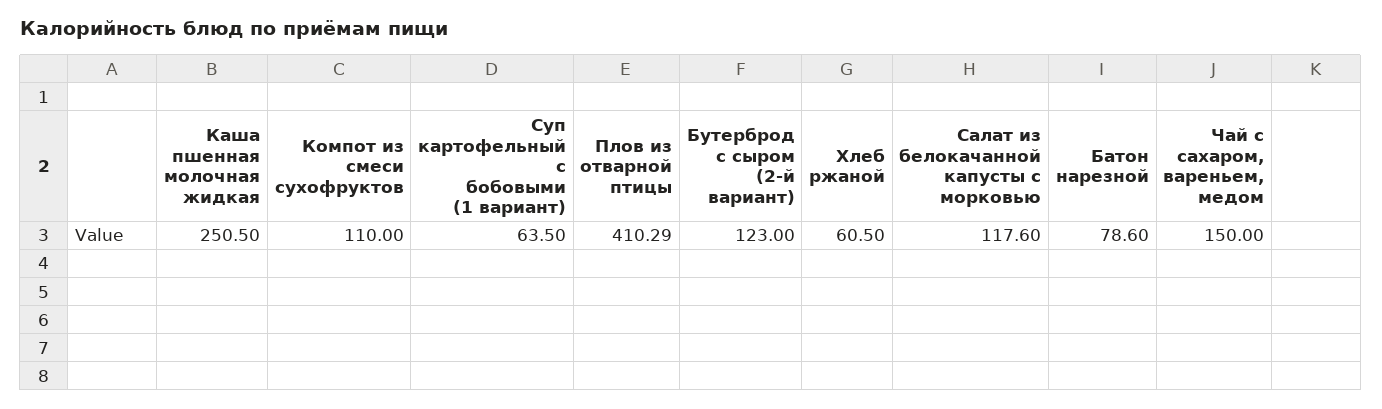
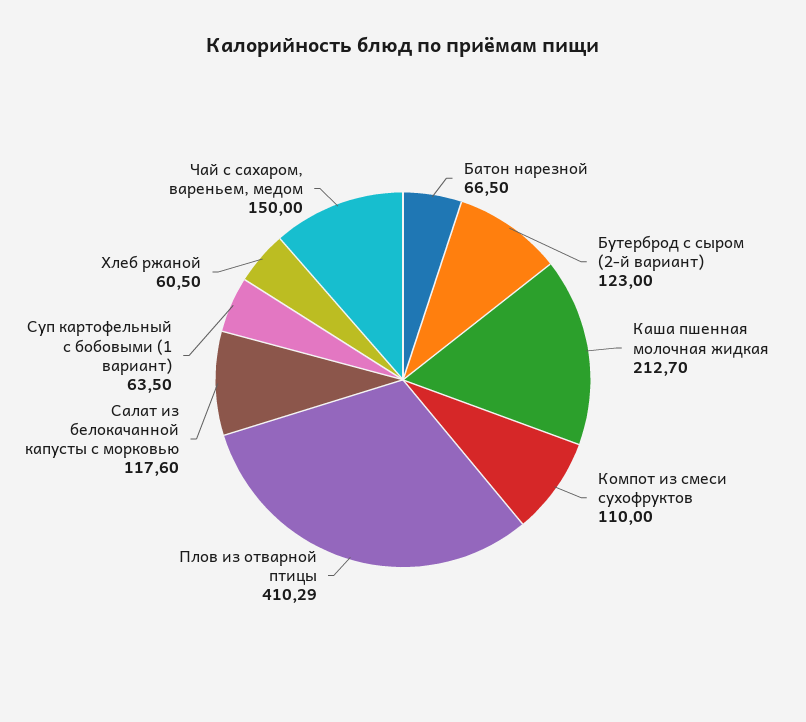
Каша пшенная молочная жидкая: 250.5 -> 212.7
Батон нарезной: 78.6 -> 66.5

